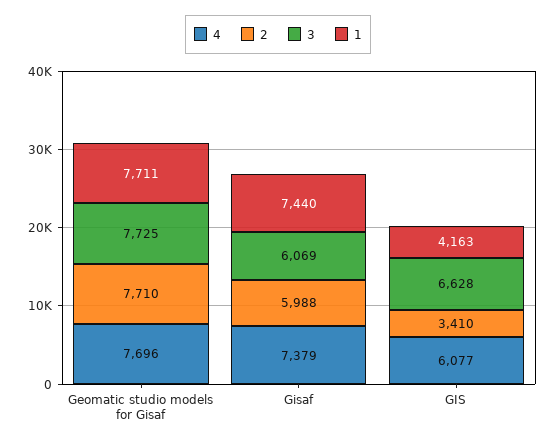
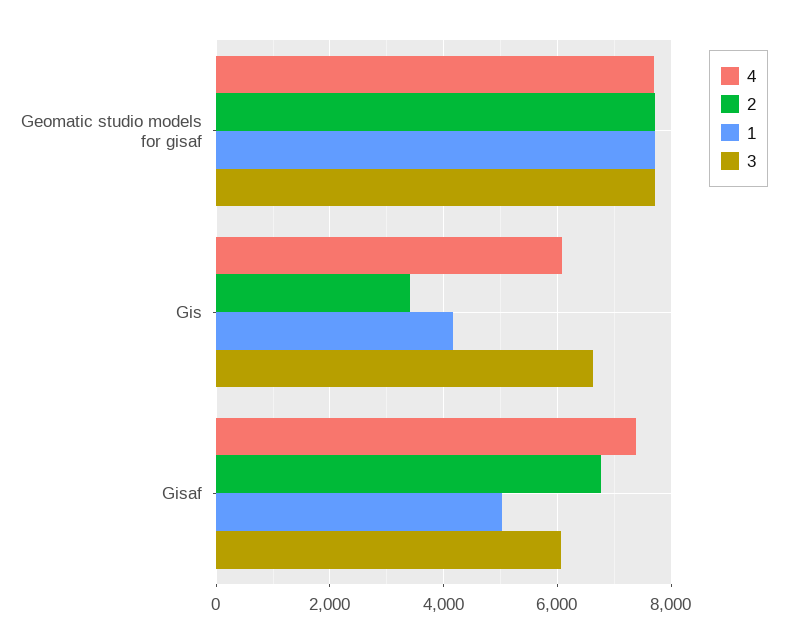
2, Gisaf: 5988 -> 6800
1, Gisaf: 7440 -> 5000

